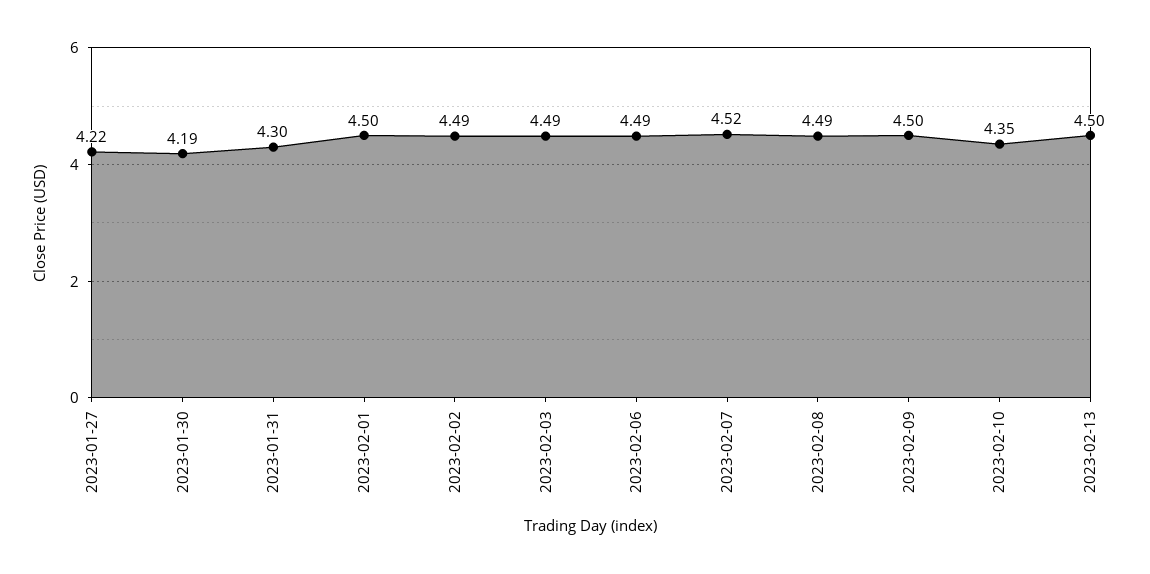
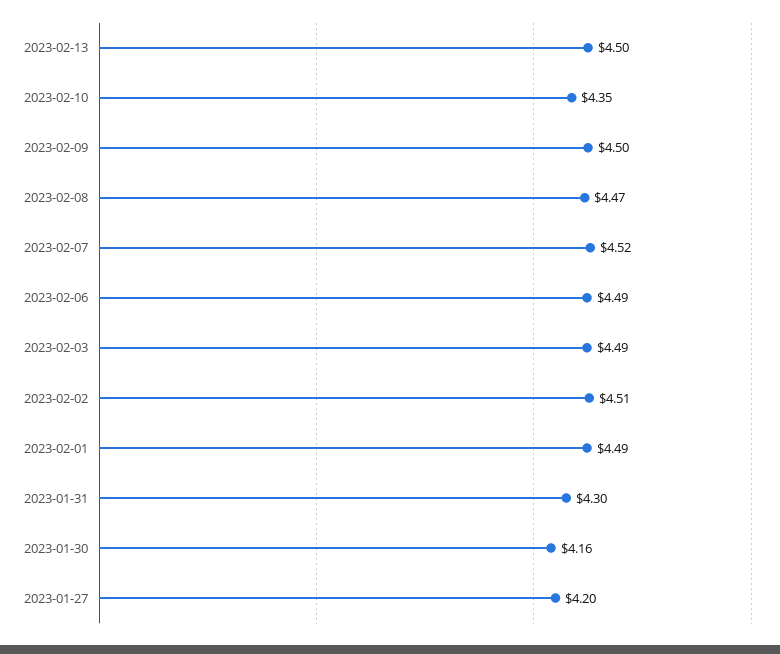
2023-01-27: 4.22 -> 4.2
2023-01-30: 4.19 -> 4.16
2023-02-01: 4.5 -> 4.49
2023-02-02: 4.49 -> 4.51
2023-02-08: 4.49 -> 4.47

